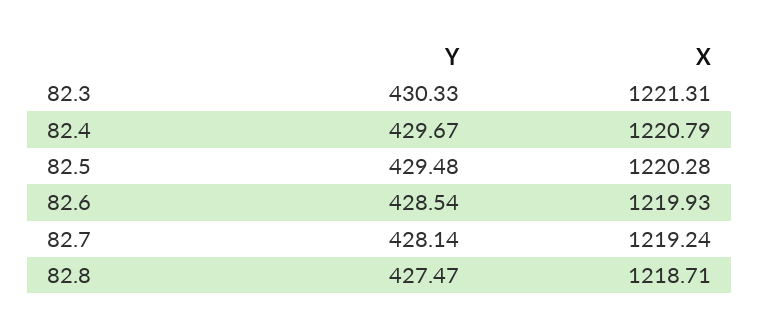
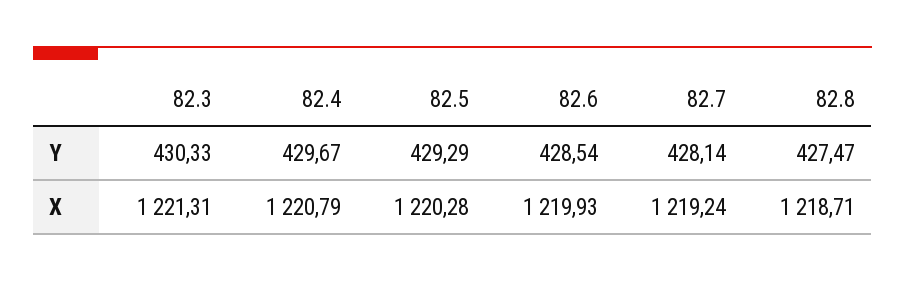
Y, 82.5: 429.48 -> 429.29

